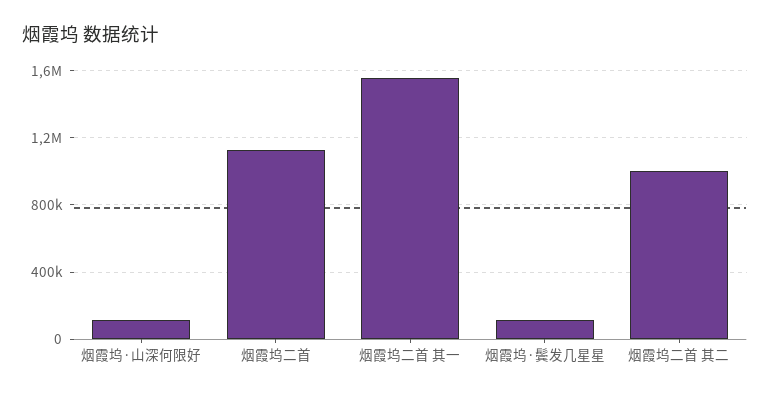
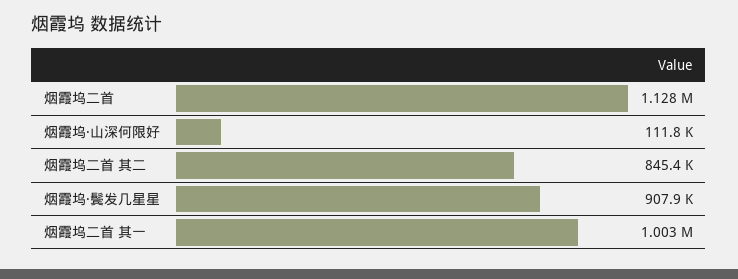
烟霞坞二首 其一: 1550000 -> 1003000
烟霞坞·鬓发几星星: 100000 -> 907900
烟霞坞二首 其二: 1000000 -> 845400

